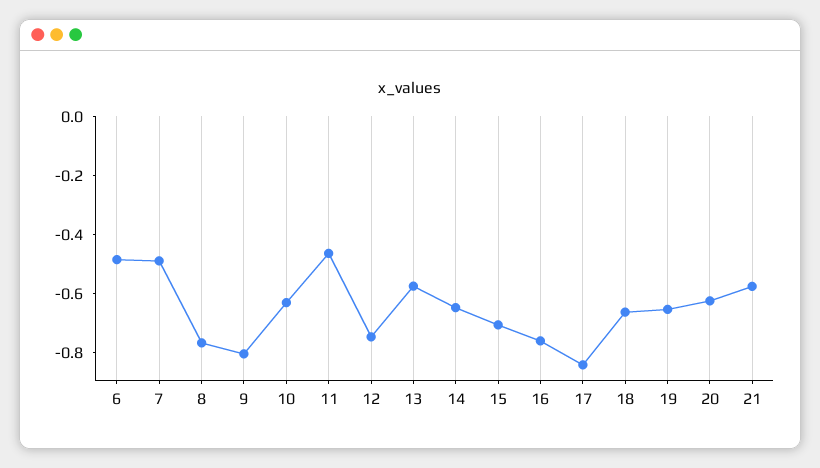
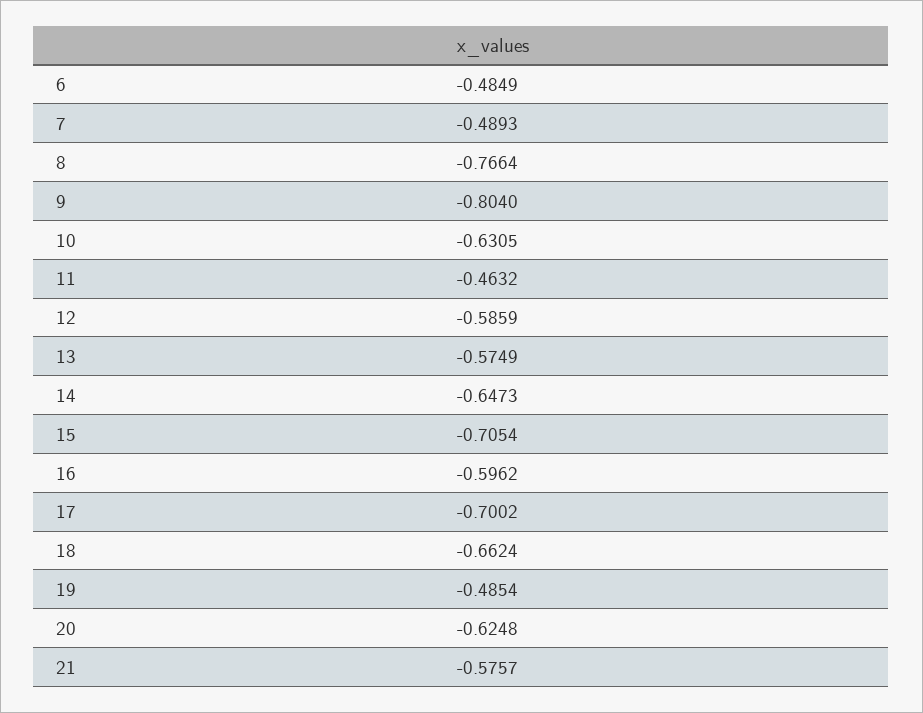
12: -0.75 -> -0.5859
16: -0.75 -> -0.5962
17: -0.85 -> -0.7002
19: -0.65 -> -0.4854

